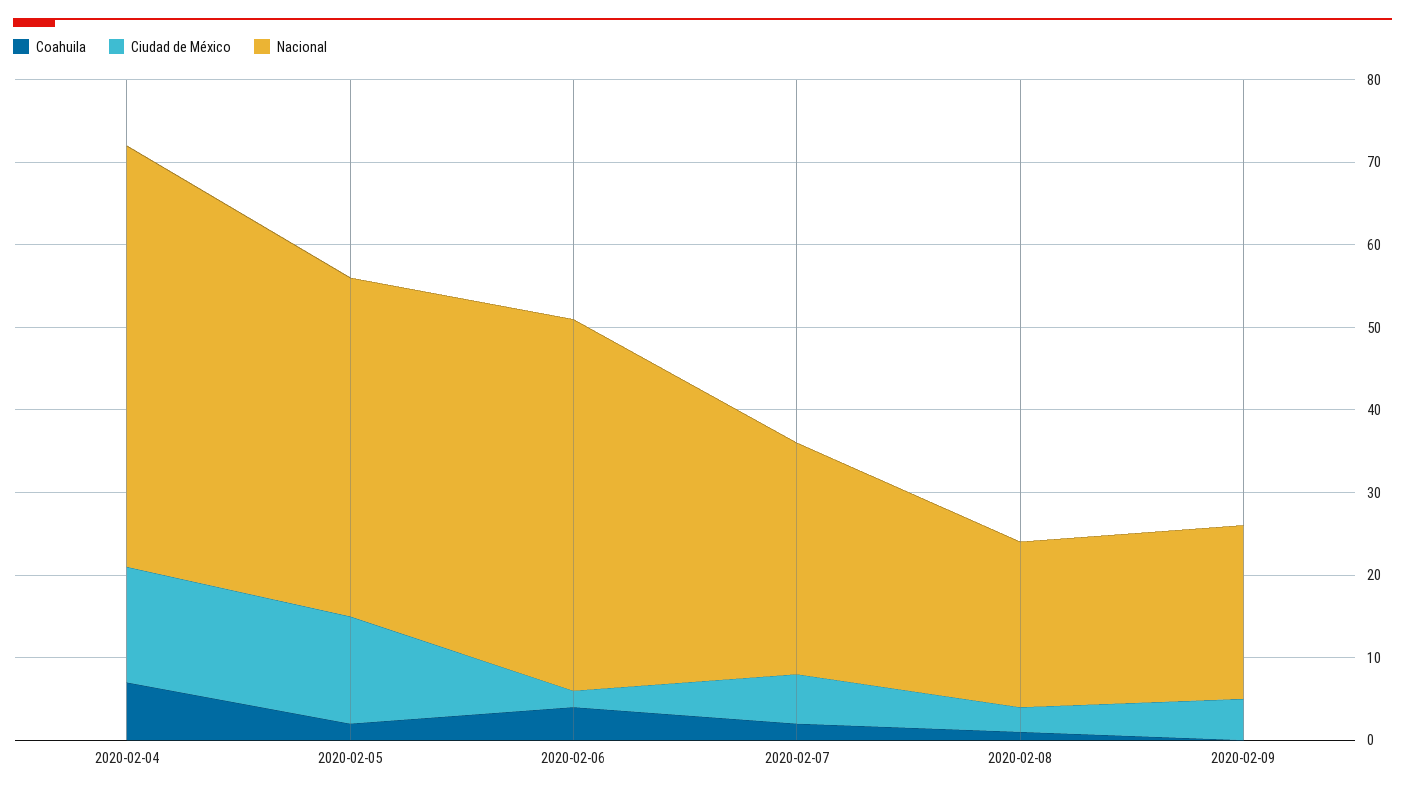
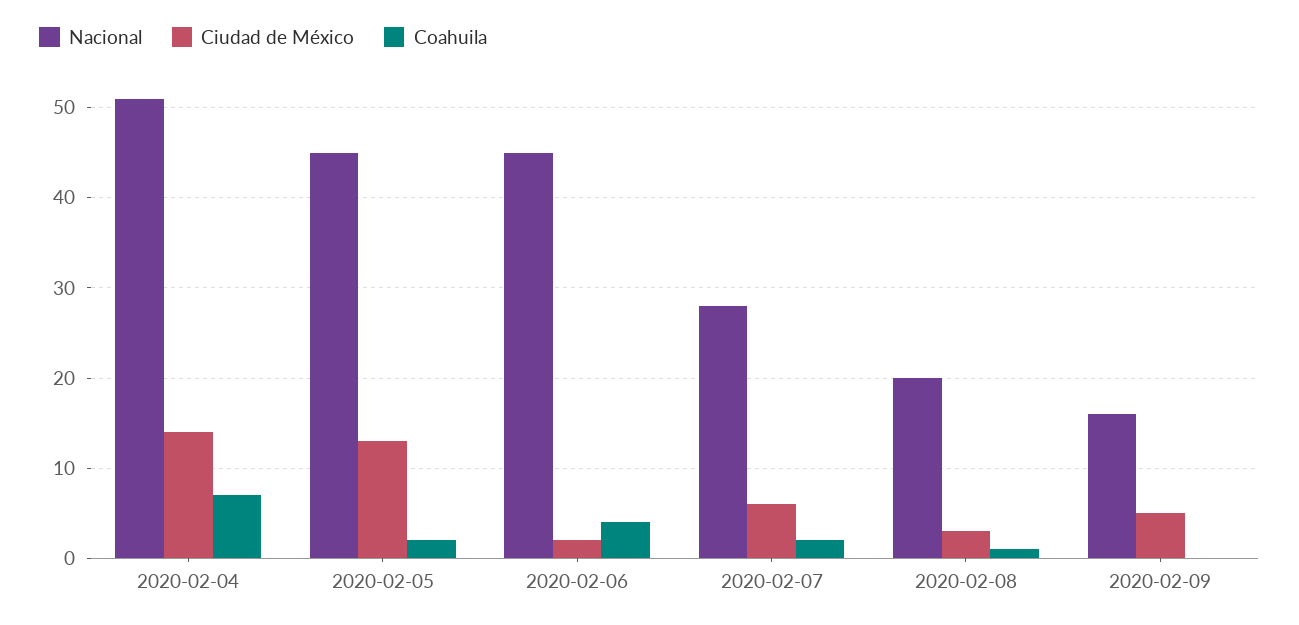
Nacional, 2020-02-05: 41 -> 45
Nacional, 2020-02-09: 21 -> 16

